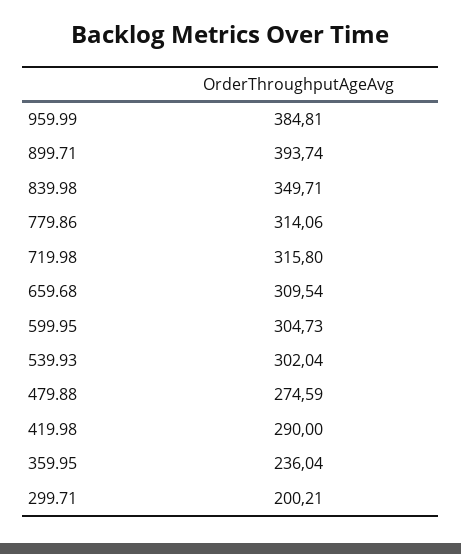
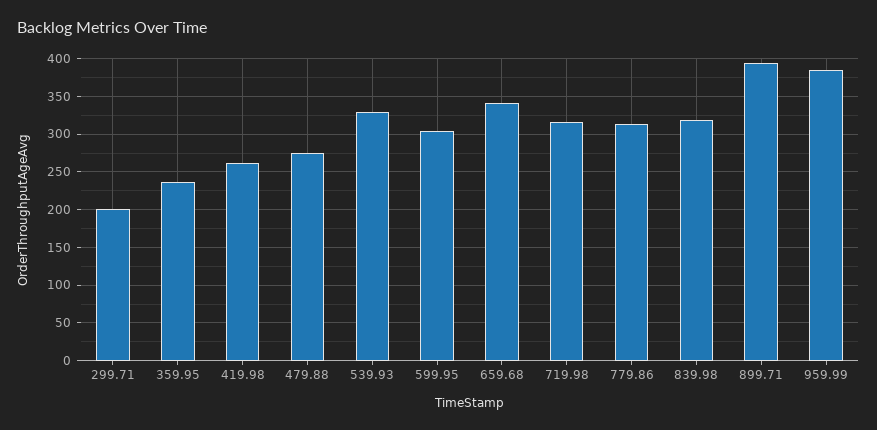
839.98: 349.71 -> 320
659.68: 309.54 -> 340
539.93: 302.04 -> 330
419.98: 290 -> 260

